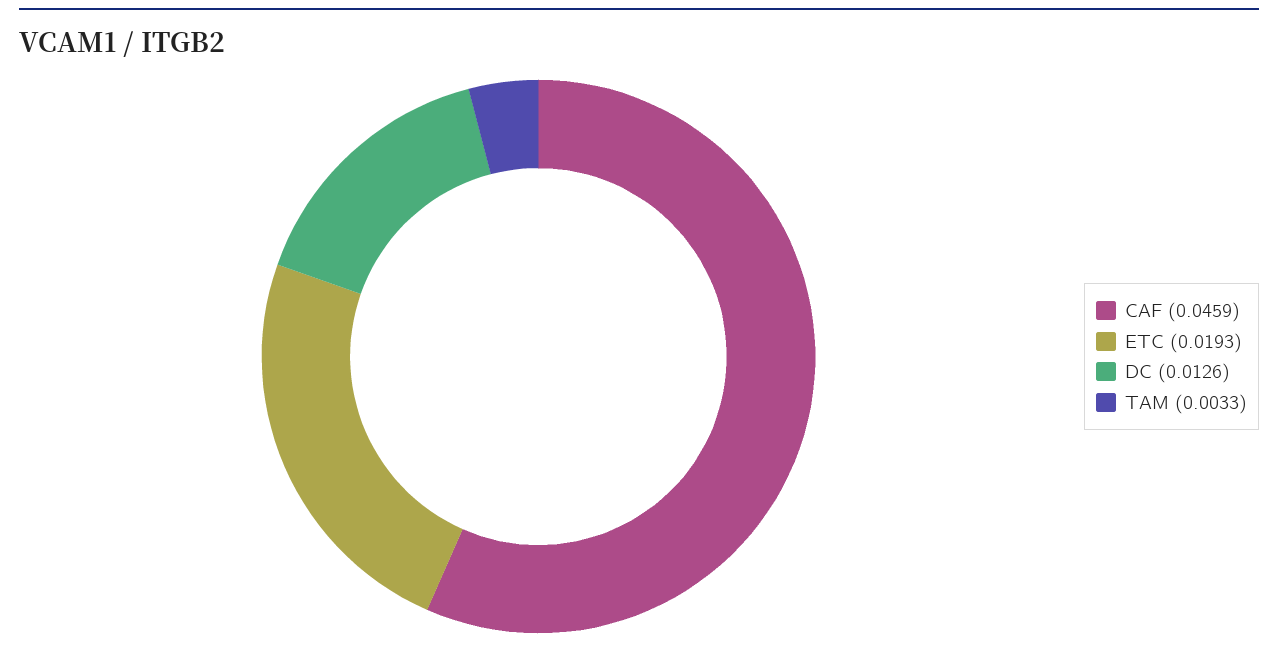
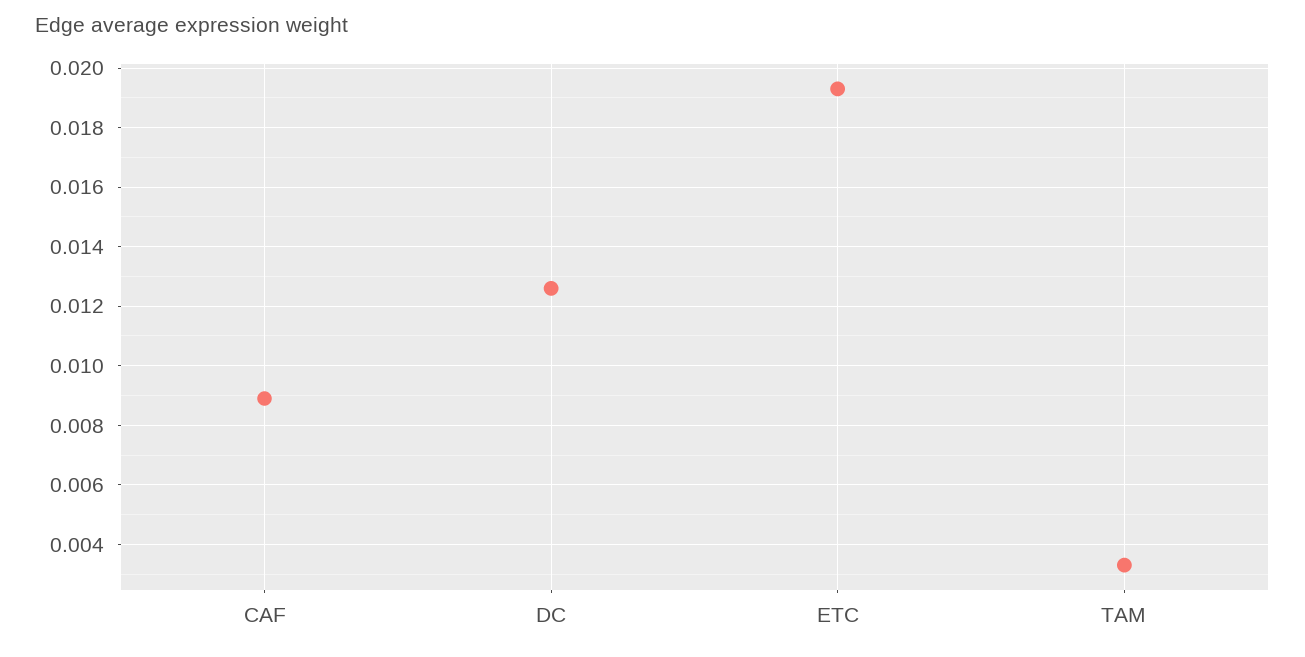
CAF: 0.0459 -> 0.009

